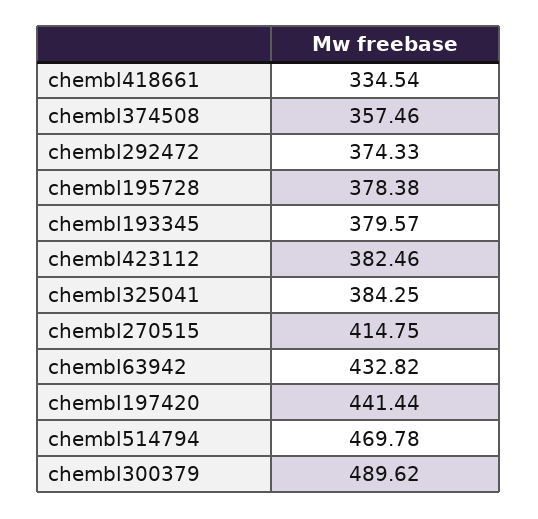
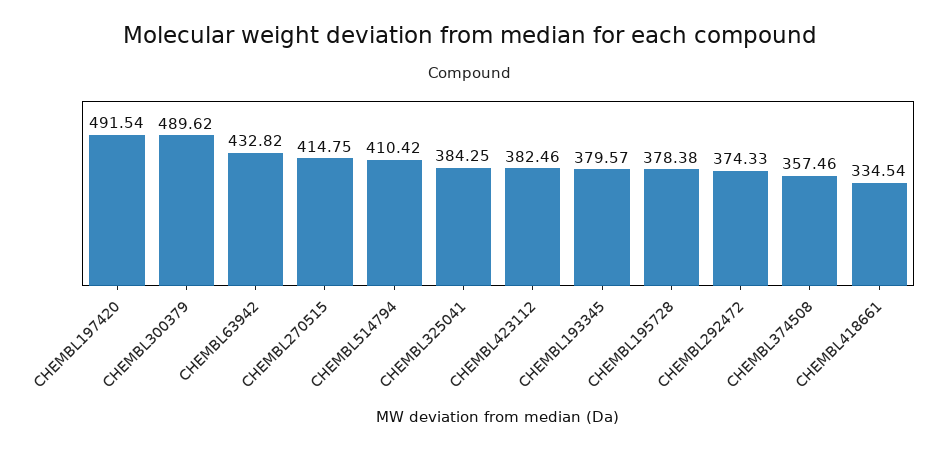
chembl197420: 441.44 -> 491.54
chembl514794: 469.78 -> 410.42

